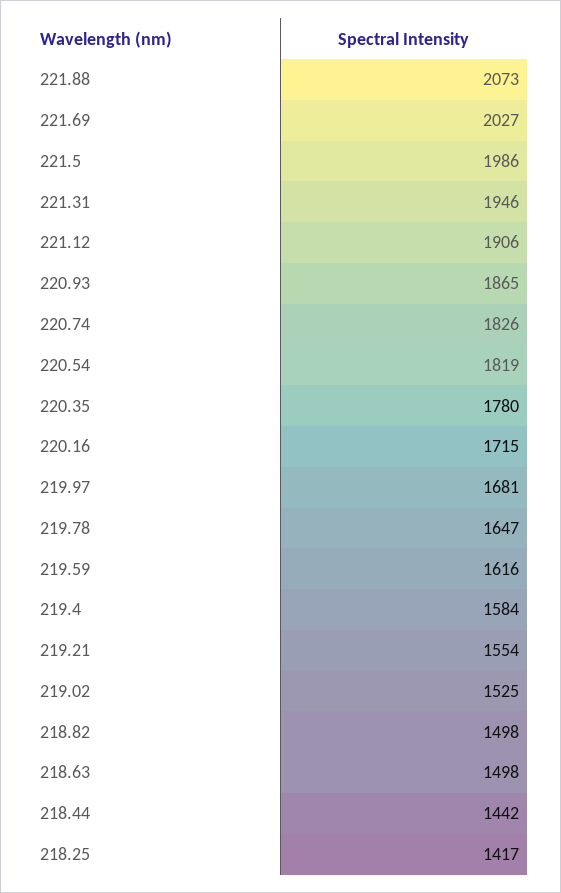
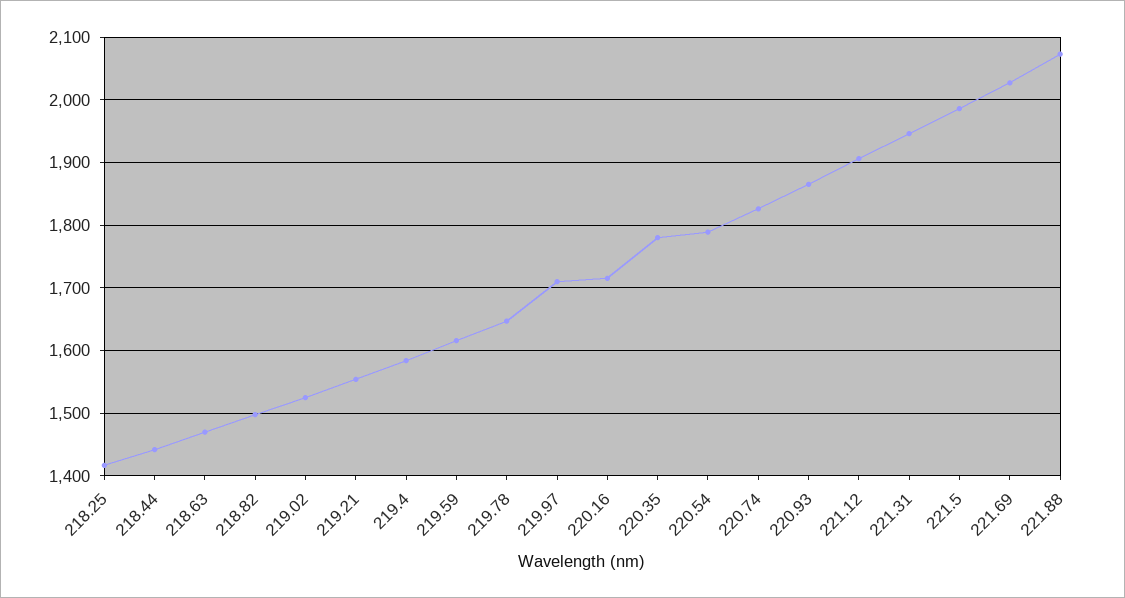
220.54: 1819 -> 1790
219.97: 1681 -> 1710
218.63: 1498 -> 1470

